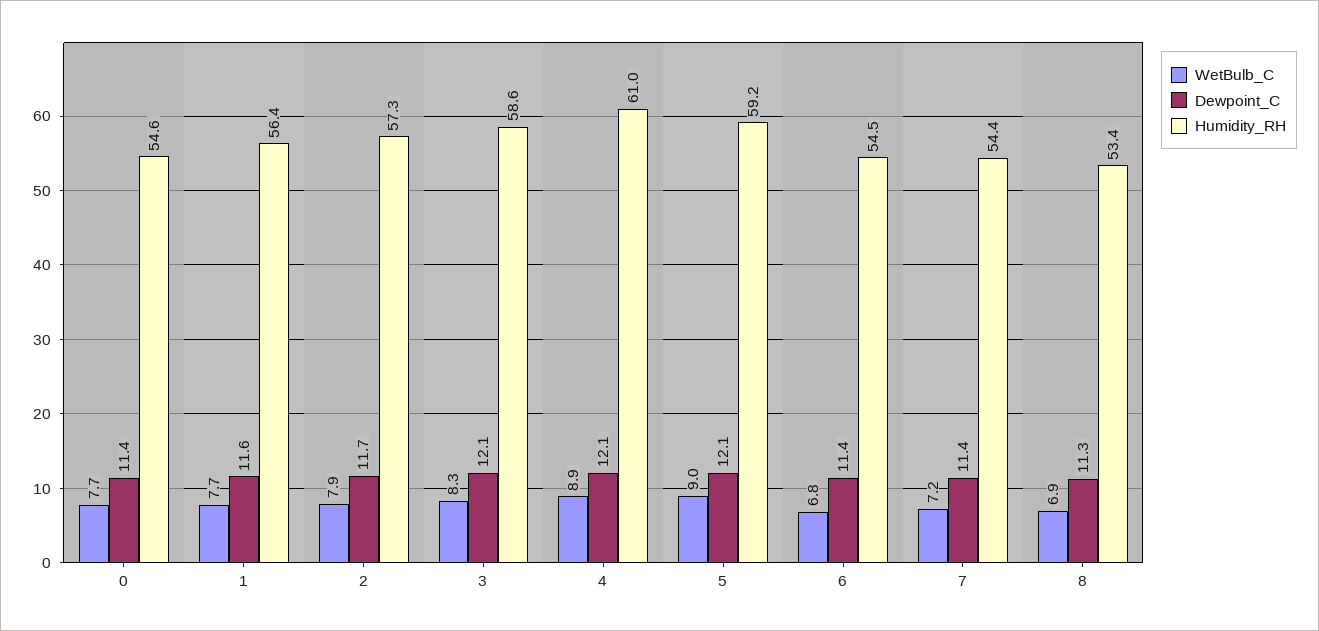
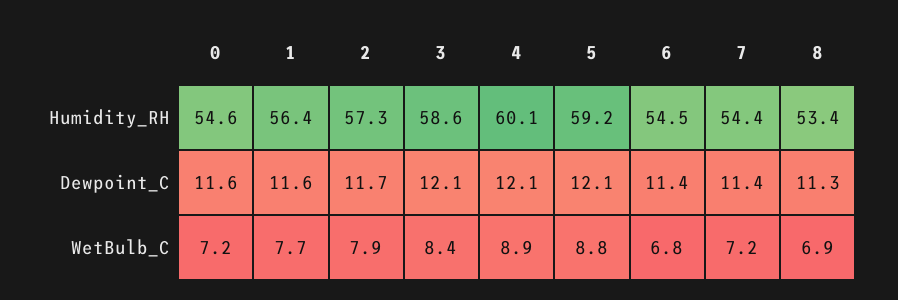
WetBulb_C, 0: 7.7 -> 7.2
Dewpoint_C, 0: 11.4 -> 11.6
WetBulb_C, 3: 8.3 -> 8.4
Humidity_RH, 4: 61 -> 60.1
WetBulb_C, 5: 9 -> 8.8

